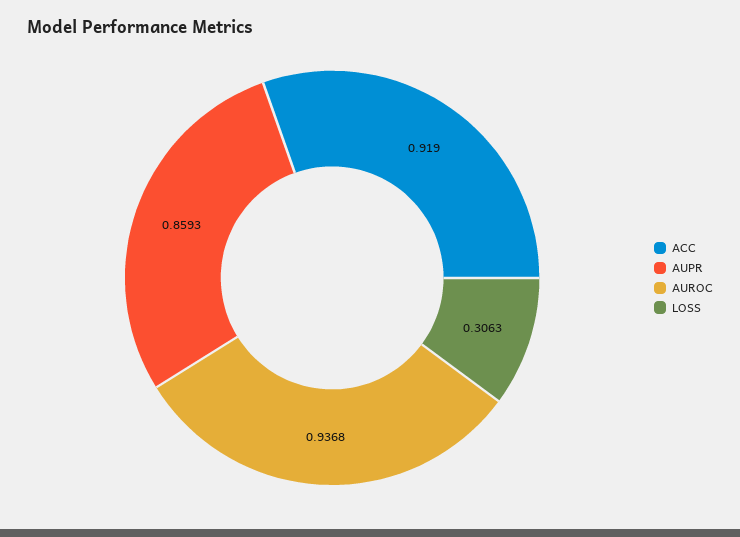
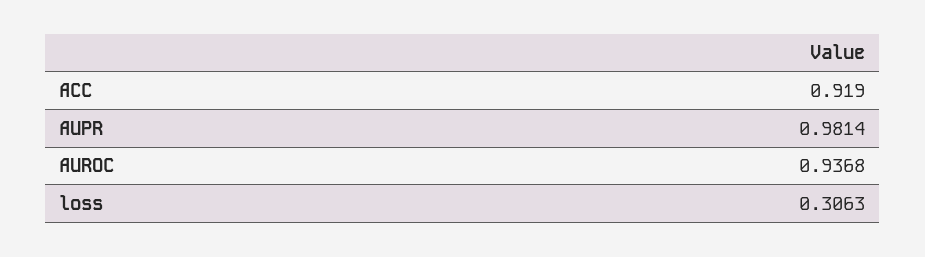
AUPR: 0.8593 -> 0.9814

